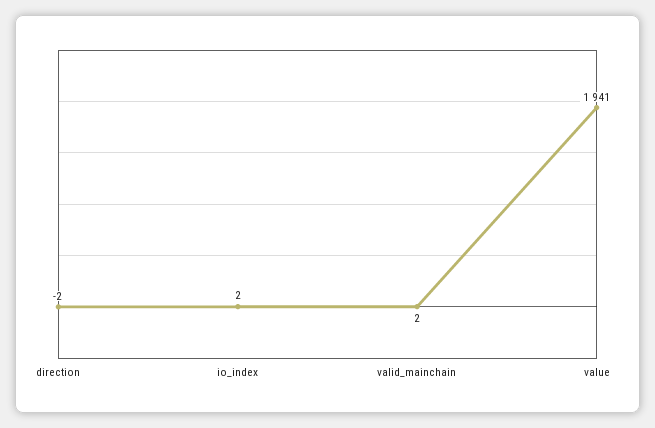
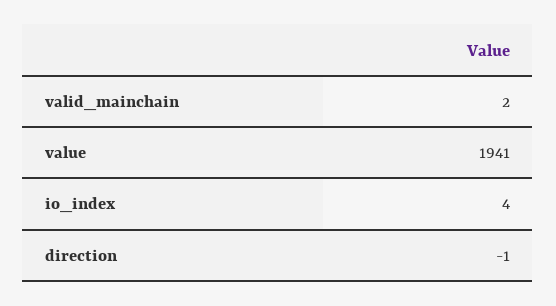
direction: -2 -> -1
io_index: 2 -> 4

